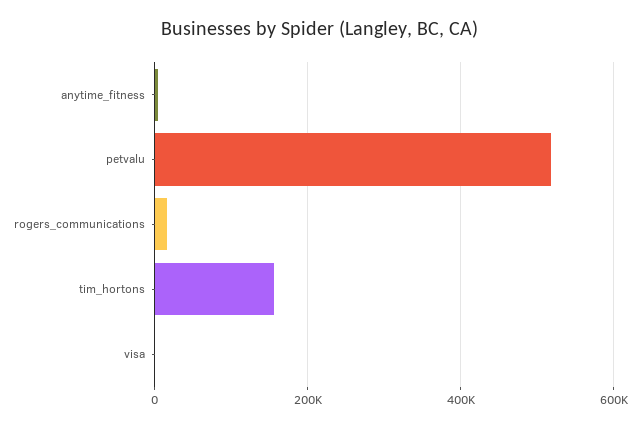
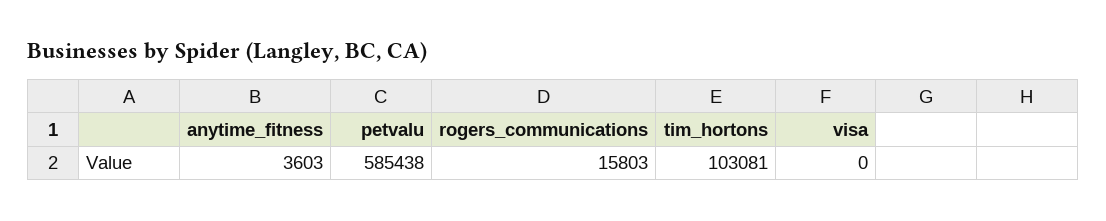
petvalu: 520000 -> 585438
tim_hortons: 160000 -> 103081

